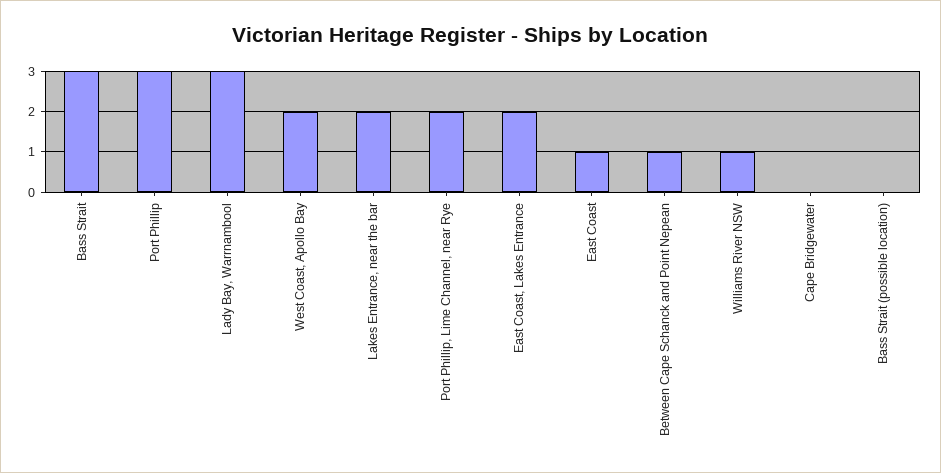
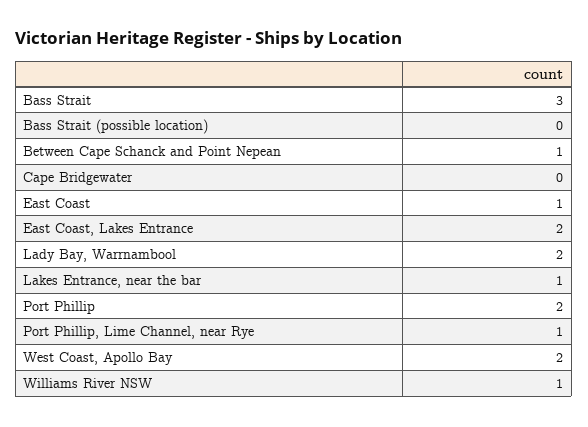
Port Phillip: 3 -> 2
Lady Bay, Warrnambool: 3 -> 2
Lakes Entrance, near the bar: 2 -> 1
Port Phillip, Lime Channel, near Rye: 2 -> 1

